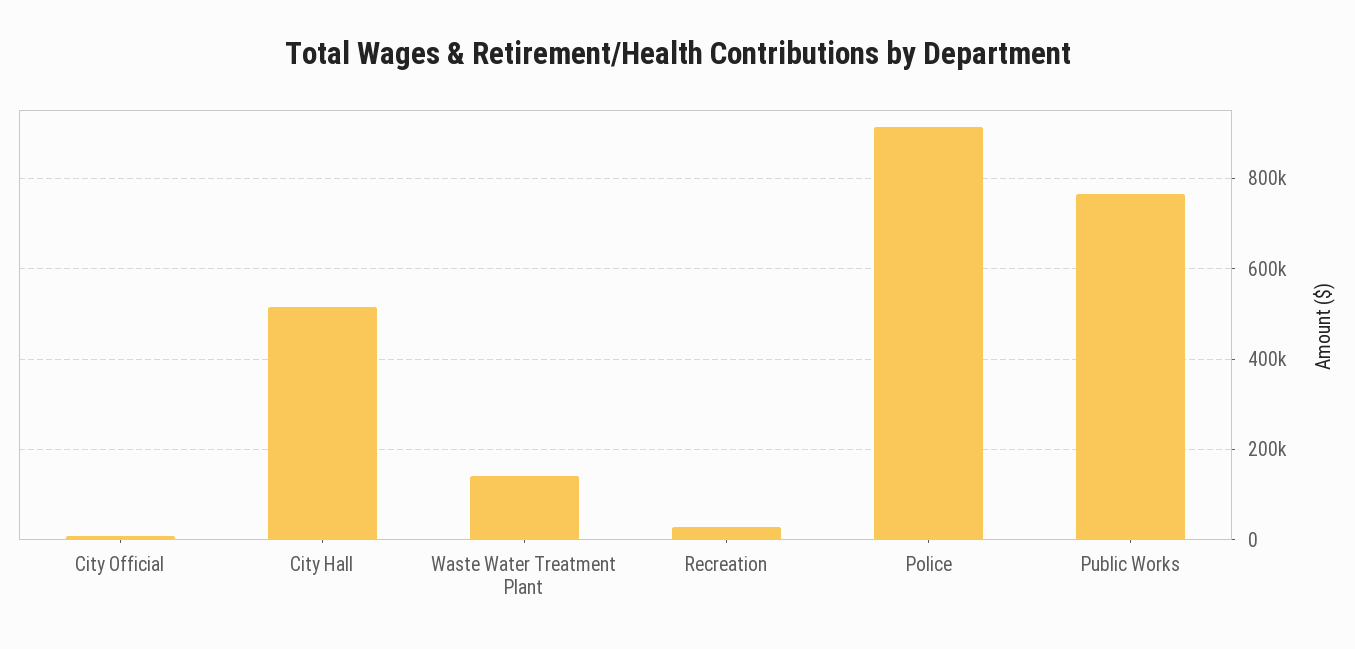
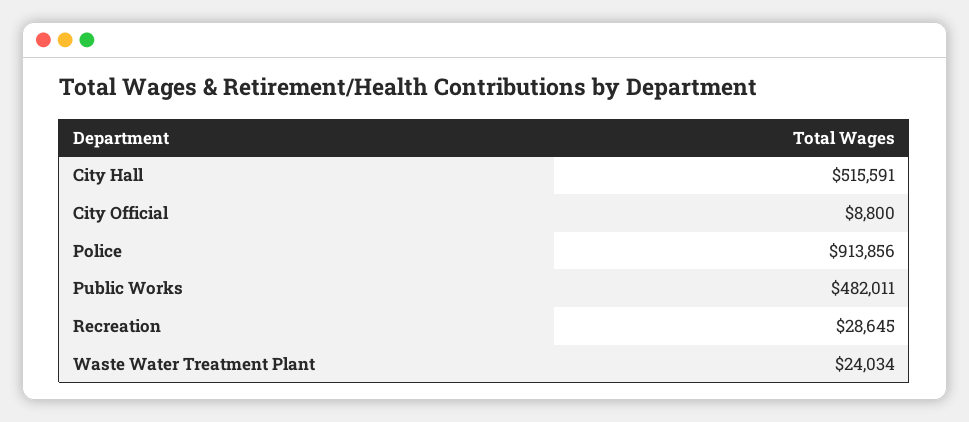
Waste Water Treatment Plant: 140000 -> 24034
Public Works: 760000 -> 482011

